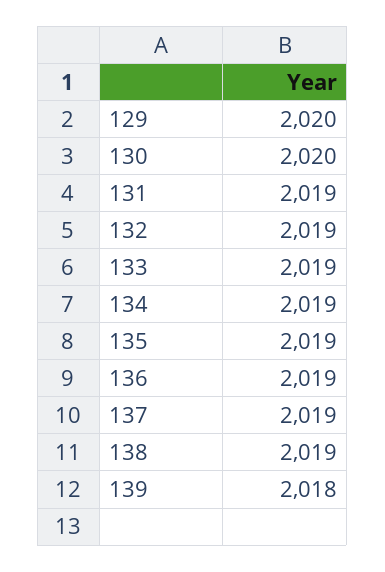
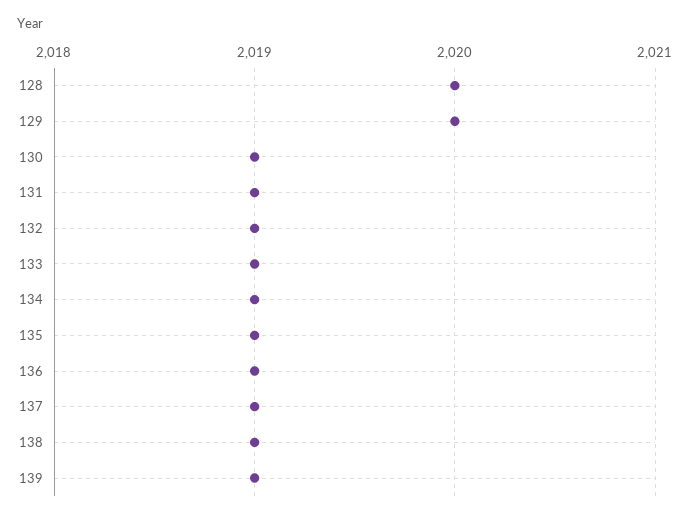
130: 2020 -> 2019
139: 2018 -> 2019
128: none -> 2020

